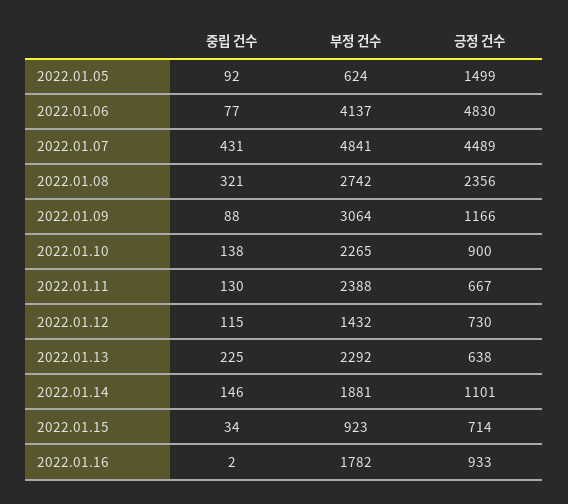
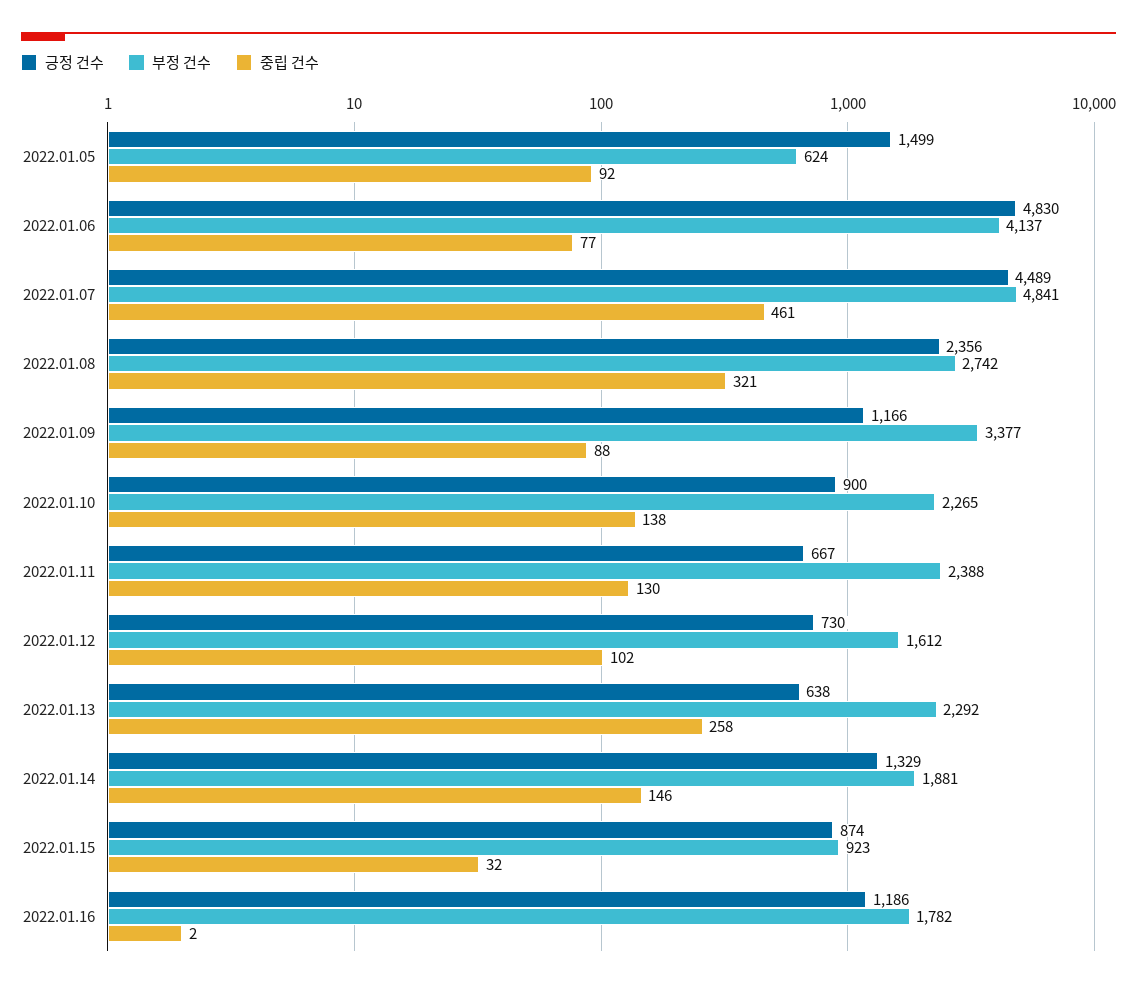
중립 건수, 2022.01.07: 431 -> 461
부정 건수, 2022.01.09: 3064 -> 3377
중립 건수, 2022.01.12: 115 -> 102
부정 건수, 2022.01.12: 1432 -> 1612
중립 건수, 2022.01.13: 225 -> 258
긍정 건수, 2022.01.14: 1101 -> 1329
중립 건수, 2022.01.15: 34 -> 32
긍정 건수, 2022.01.15: 714 -> 874
긍정 건수, 2022.01.16: 933 -> 1186

